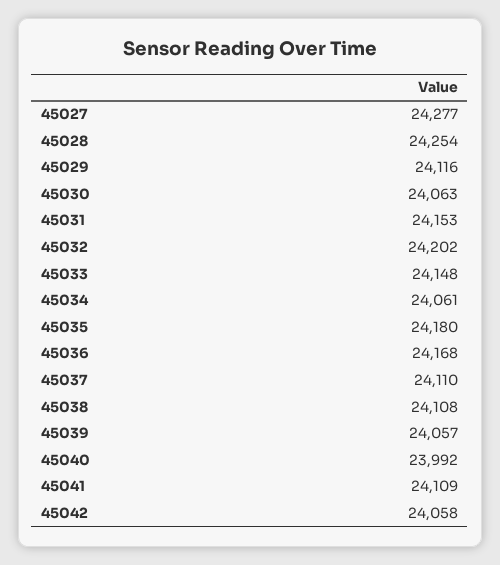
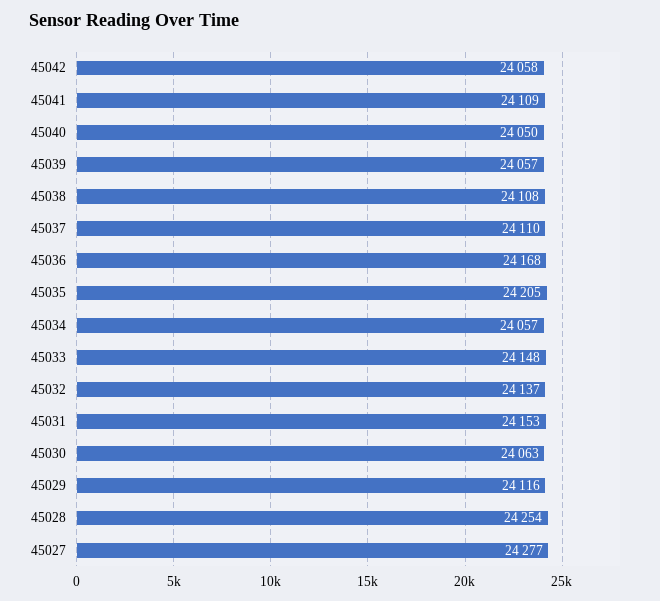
45032: 24202 -> 24137
45034: 24061 -> 24057
45035: 24180 -> 24205
45040: 23992 -> 24050

